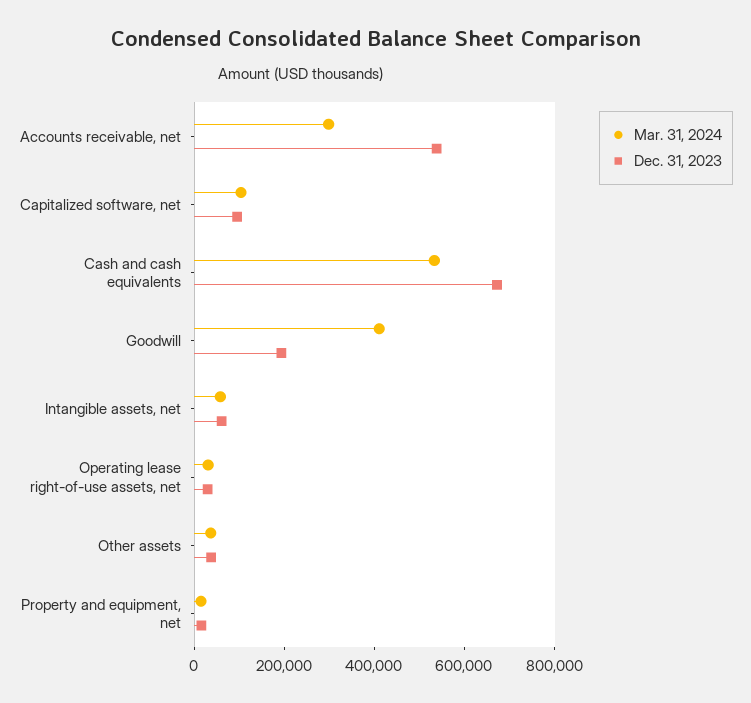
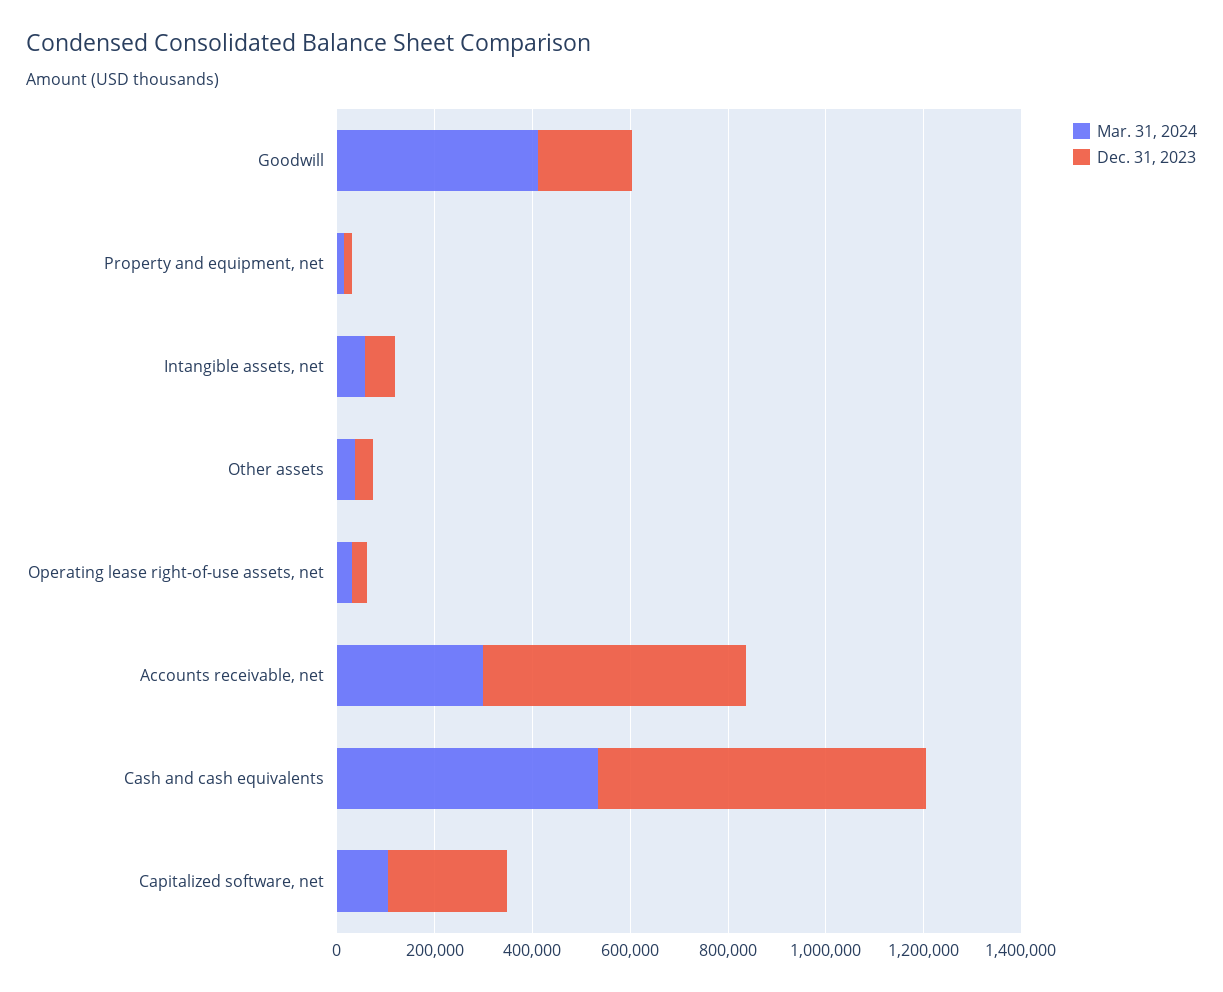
Dec. 31, 2023, Capitalized software, net: 100000 -> 250000

